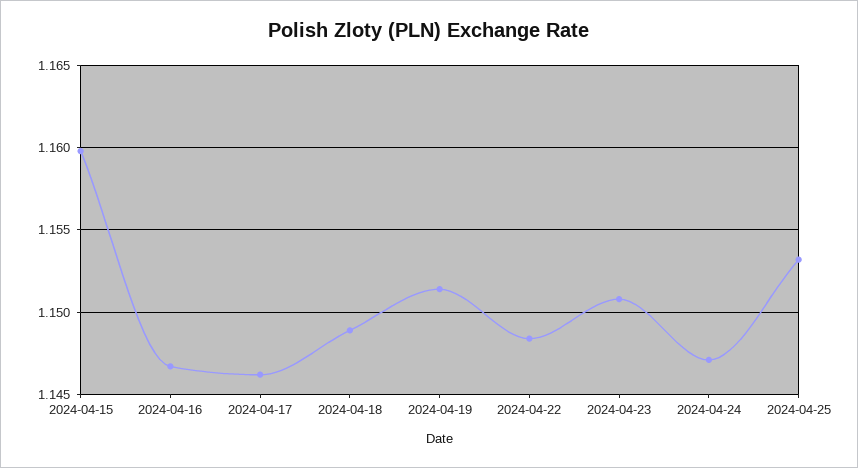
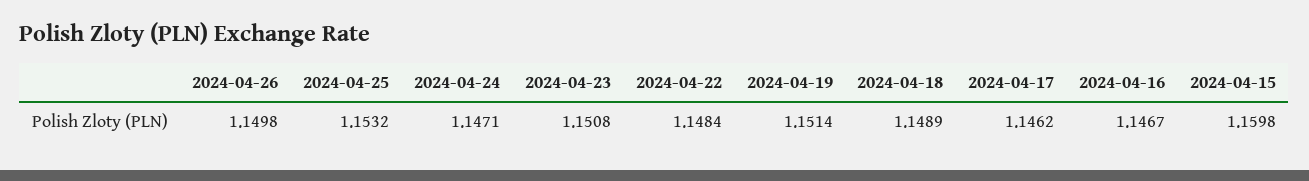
2024-04-26: none -> 1.1498

